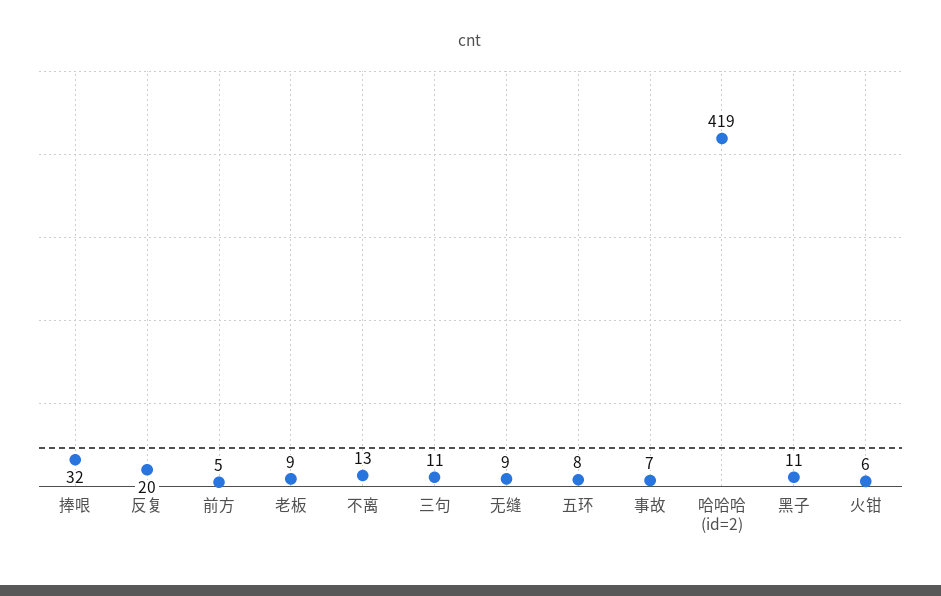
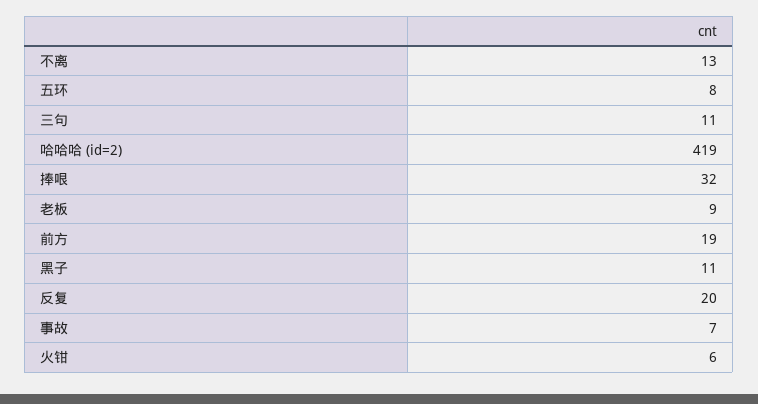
前方: 5 -> 19
无缝: 9 -> none

